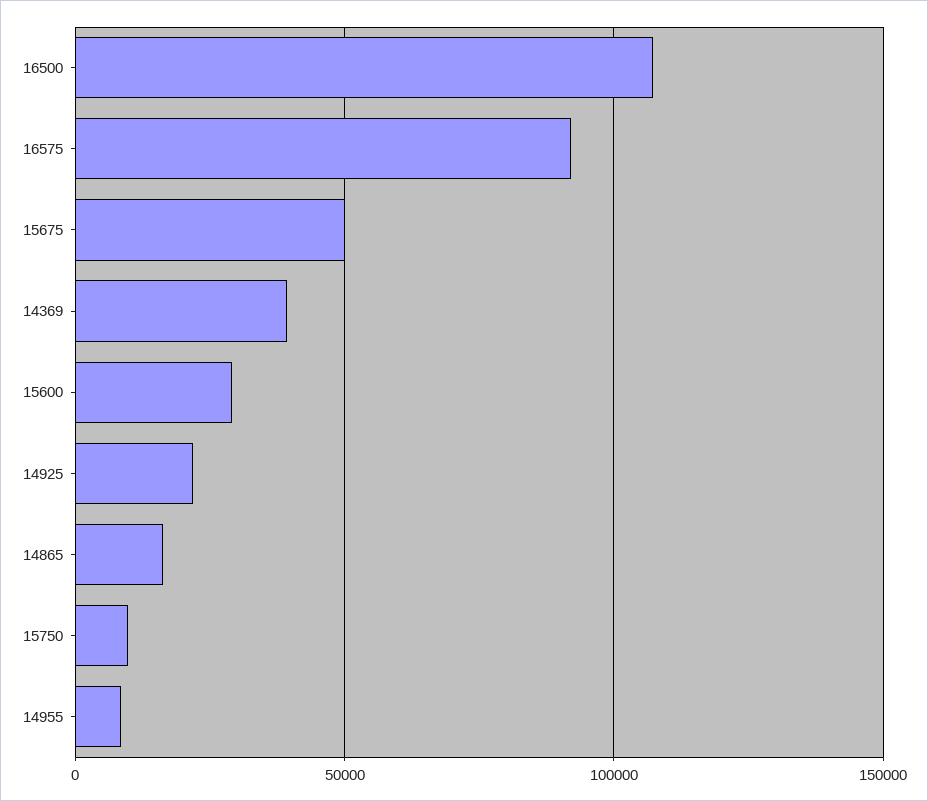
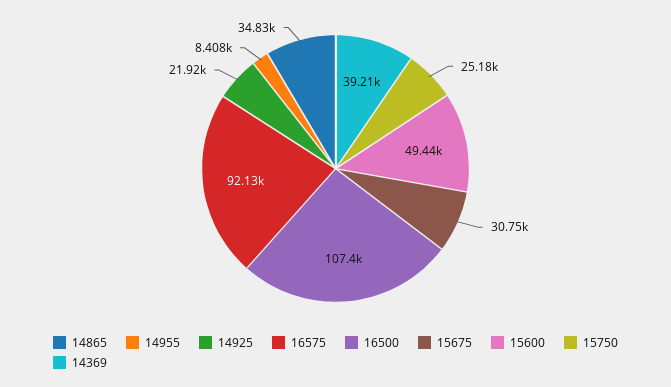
15675: 50000 -> 30750
15600: 30000 -> 49440
14865: 15000 -> 34830
15750: 10000 -> 25180

